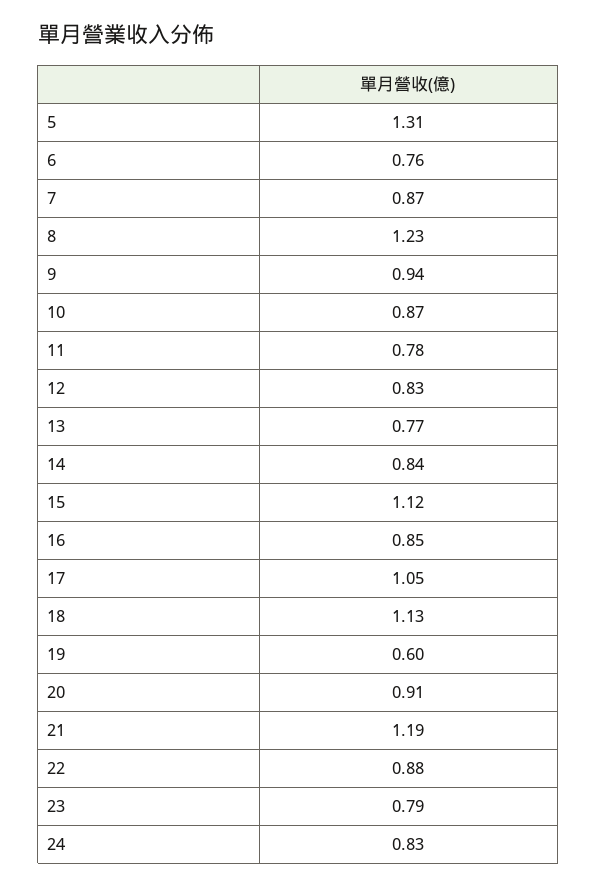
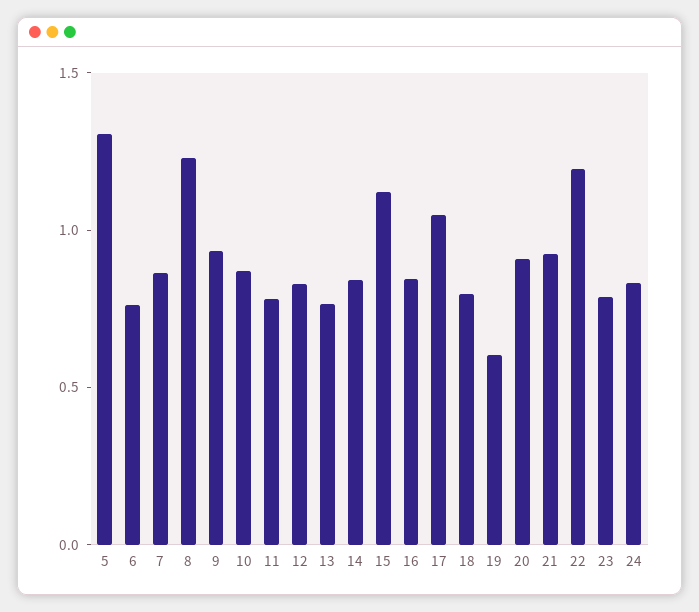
18: 1.13 -> 0.8
21: 1.19 -> 0.9
22: 0.88 -> 1.2

